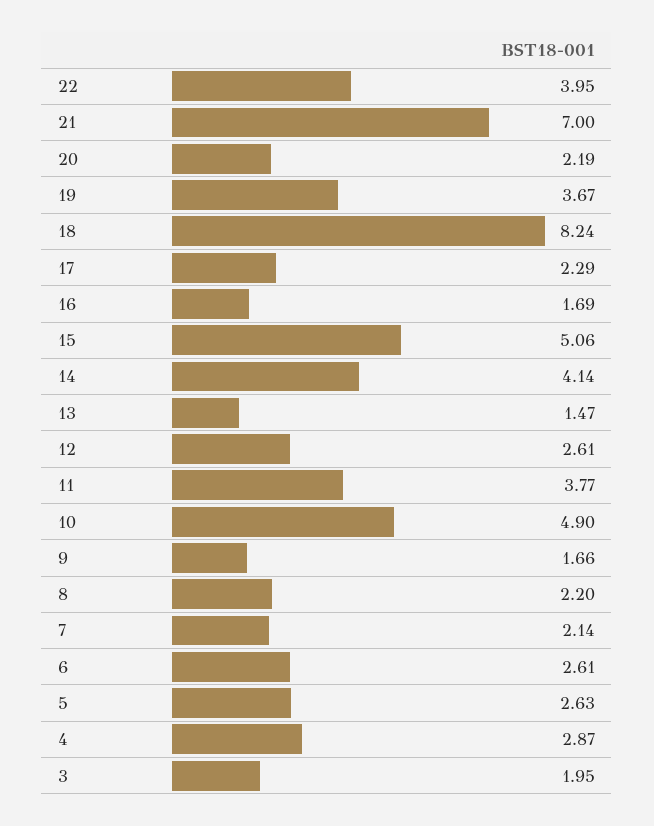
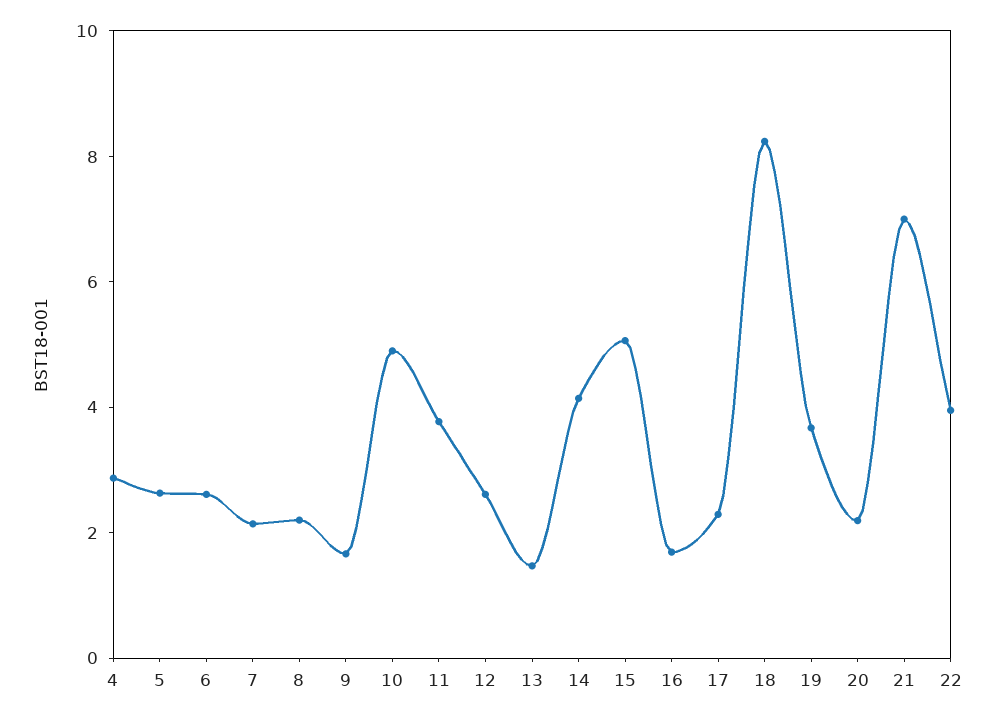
3: 1.95 -> none

